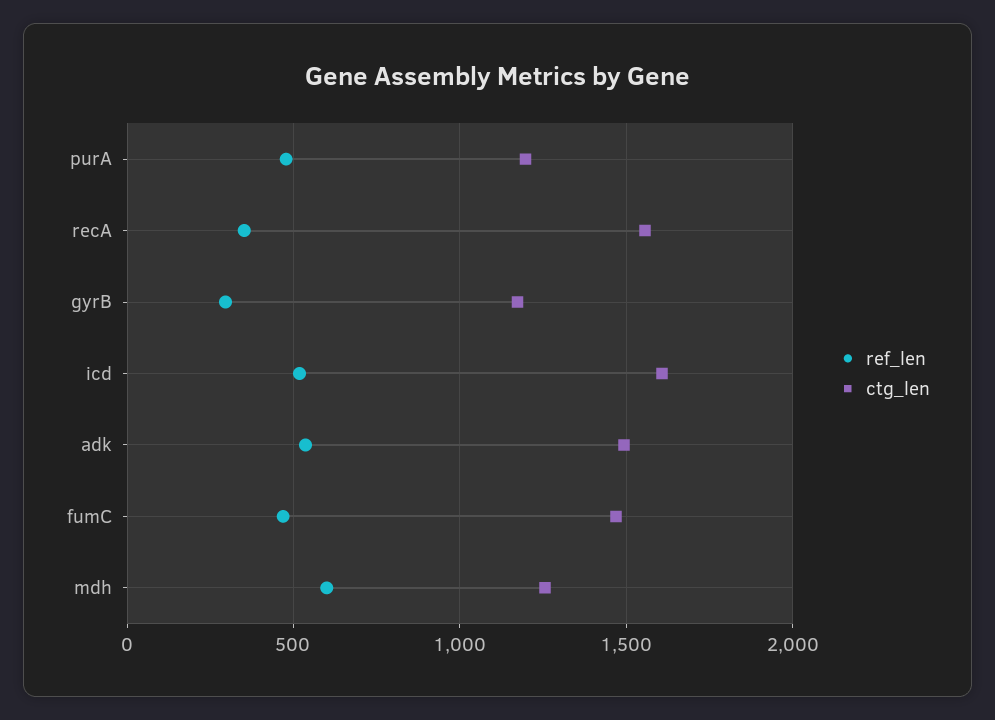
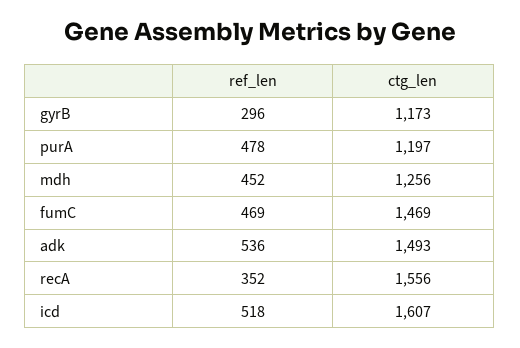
ref_len, mdh: 600 -> 452

